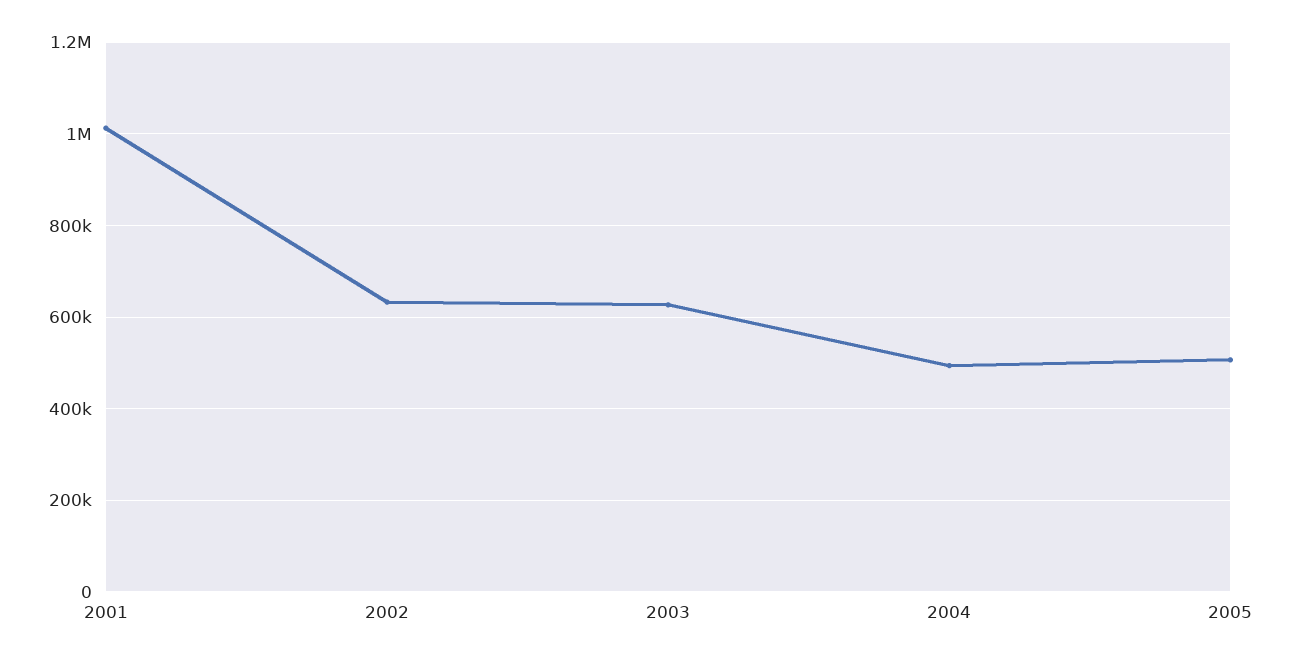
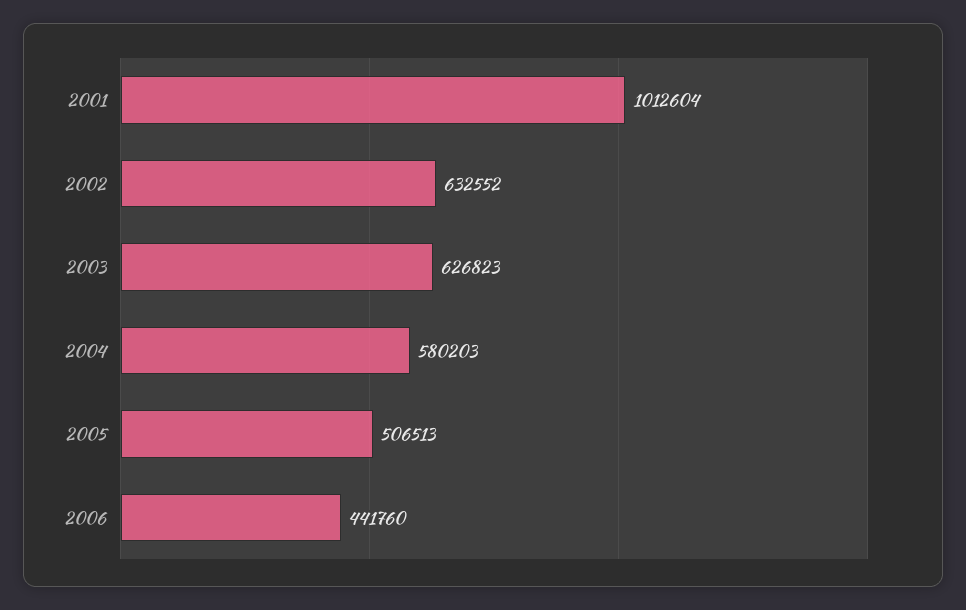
2004: 500000 -> 580203
2006: none -> 441760

